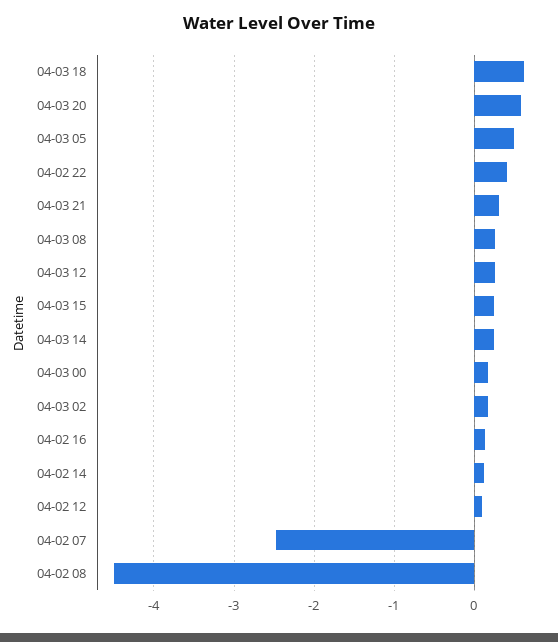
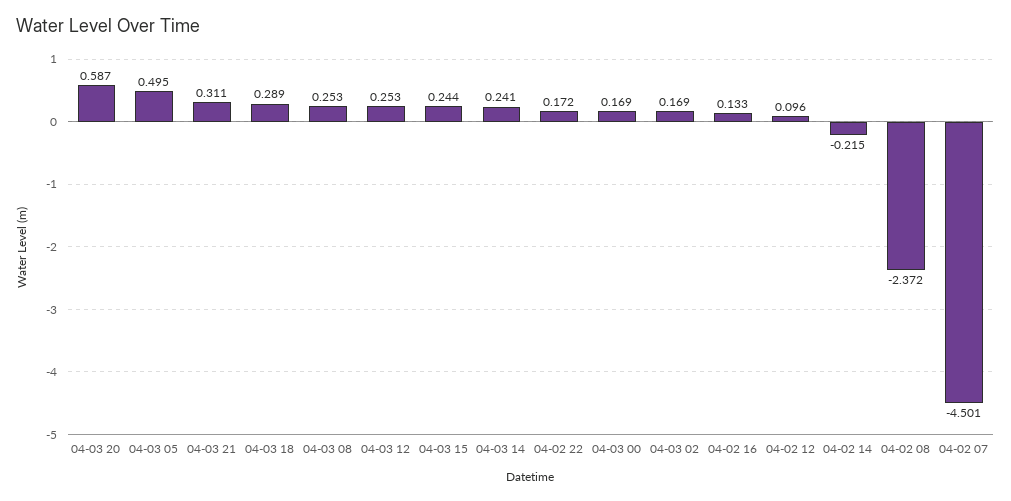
04-03 18: 0.6 -> 0.289
04-02 22: 0.4 -> 0.172
04-02 14: 0.1 -> -0.215
04-02 07: -2.5 -> -4.501
04-02 08: -4.5 -> -2.372

